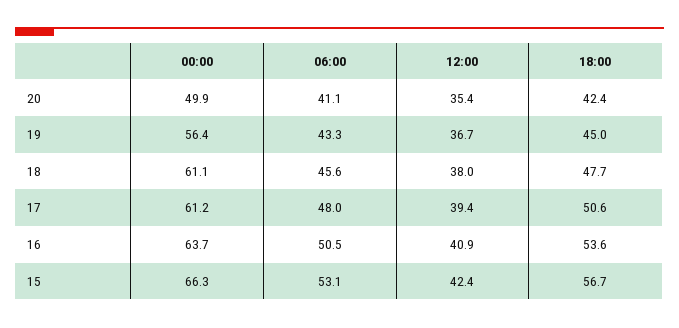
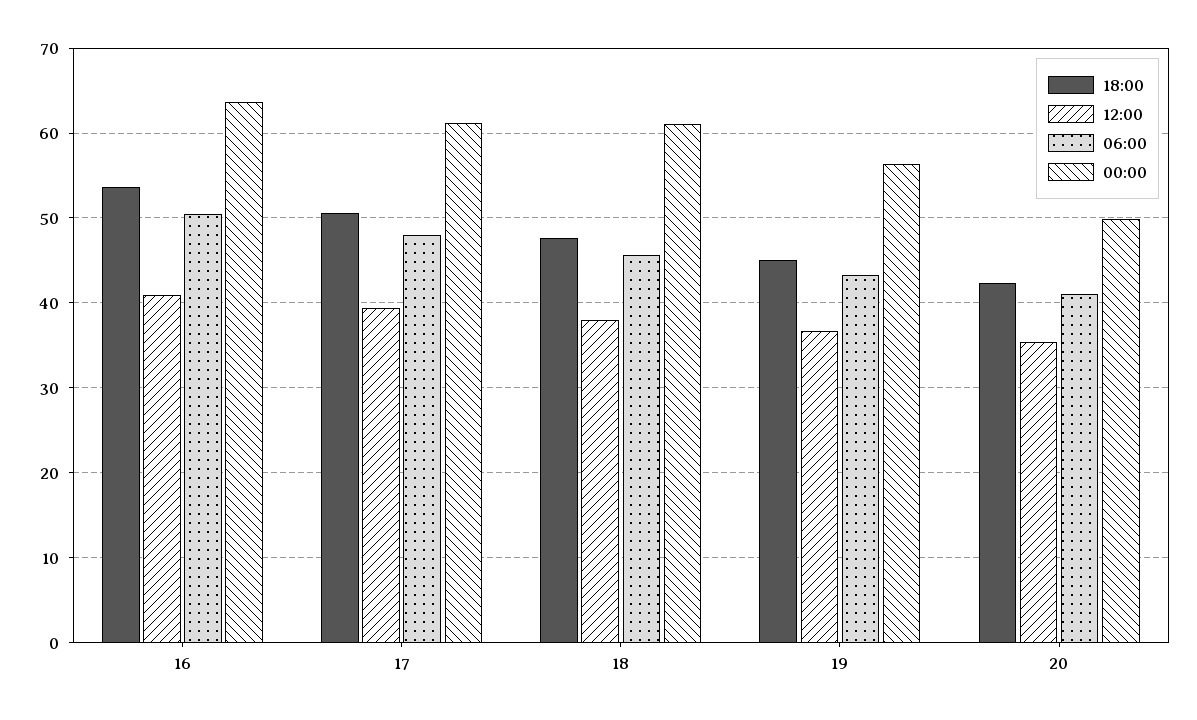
00:00, 15: 66.3 -> none
06:00, 15: 53.1 -> none
12:00, 15: 42.4 -> none
18:00, 15: 56.7 -> none

